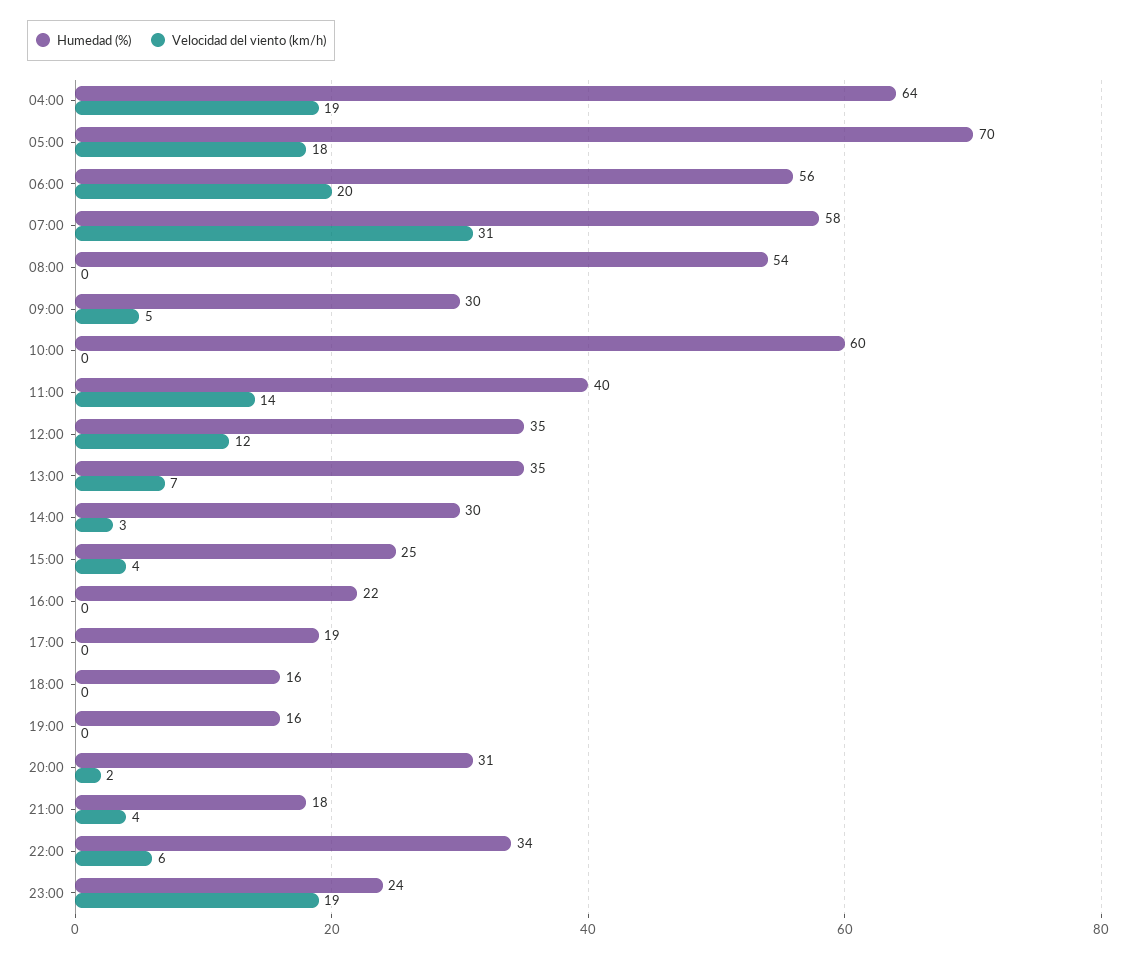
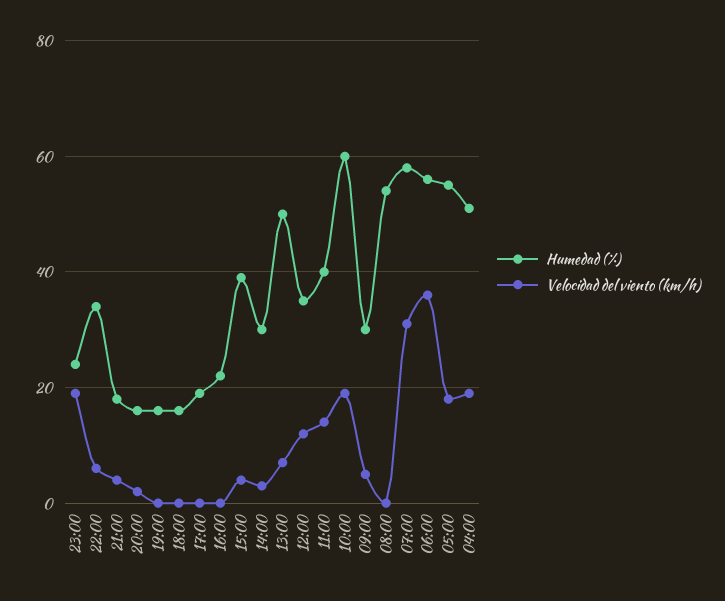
Humedad (%), 04:00: 64 -> 50
Humedad (%), 05:00: 70 -> 55
Velocidad del viento (km/h), 06:00: 20 -> 35
Velocidad del viento (km/h), 10:00: 0 -> 20
Humedad (%), 13:00: 35 -> 50
Humedad (%), 15:00: 25 -> 40
Humedad (%), 20:00: 31 -> 15

